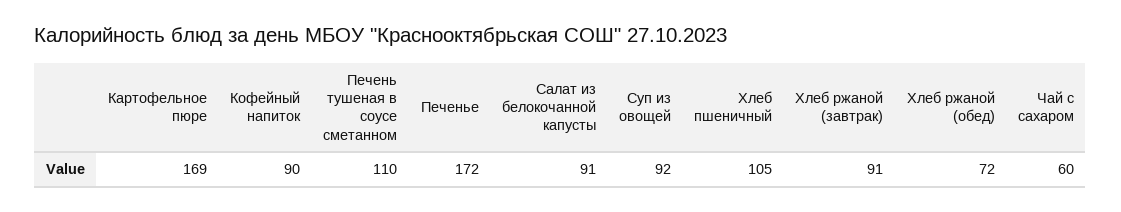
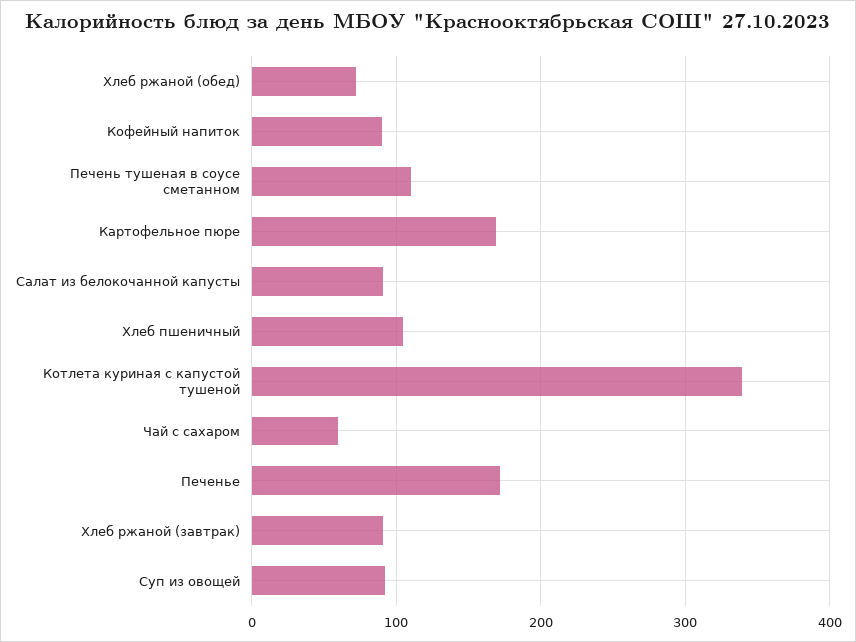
Котлета куриная с капустой тушеной: none -> 340

